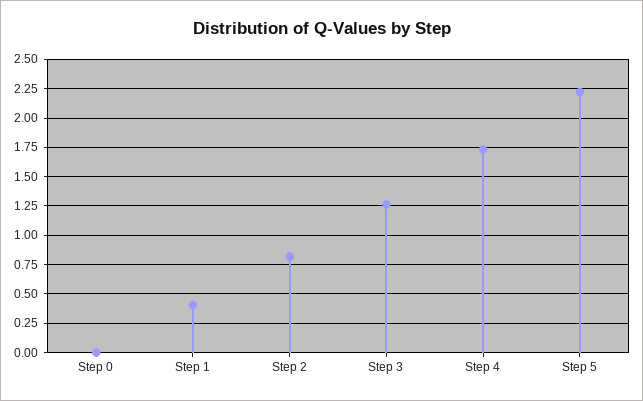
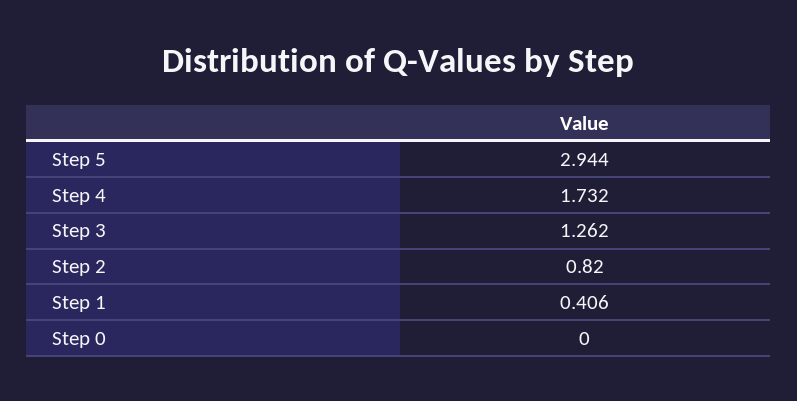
Step 5: 2.25 -> 2.944

